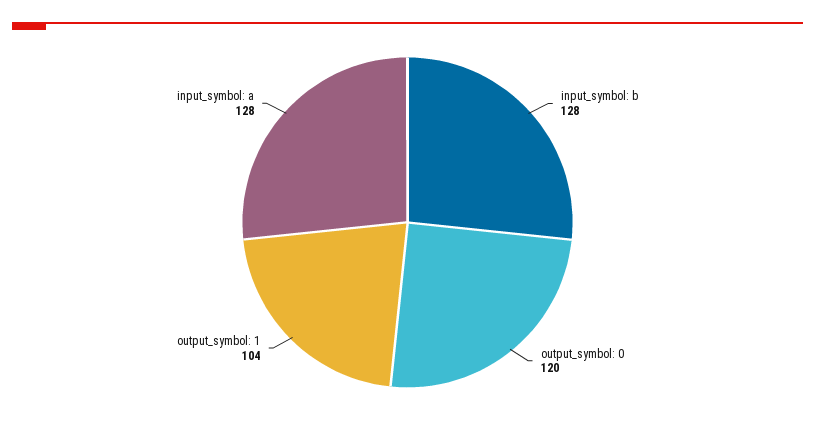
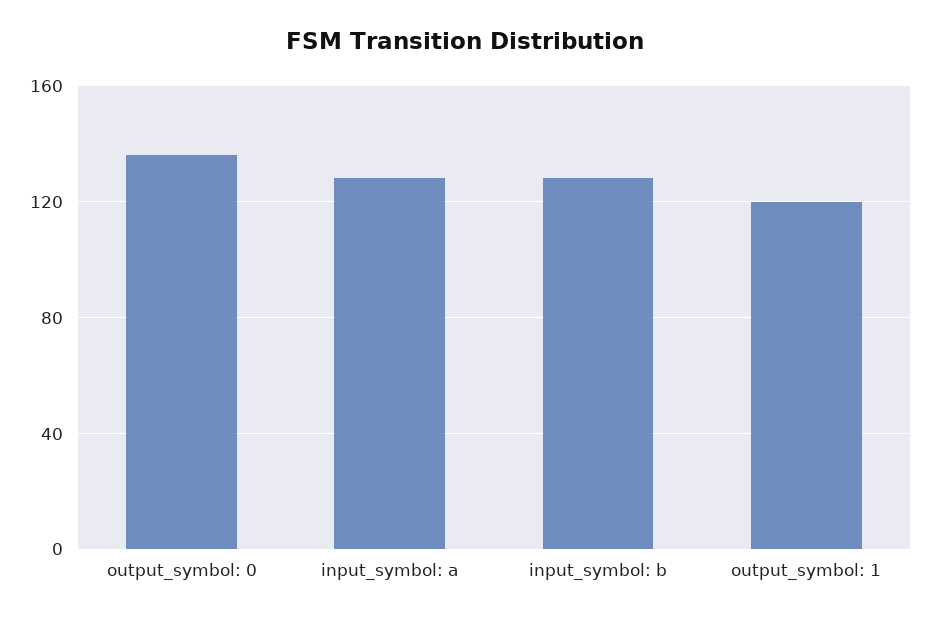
output_symbol: 0: 120 -> 135
output_symbol: 1: 104 -> 120

